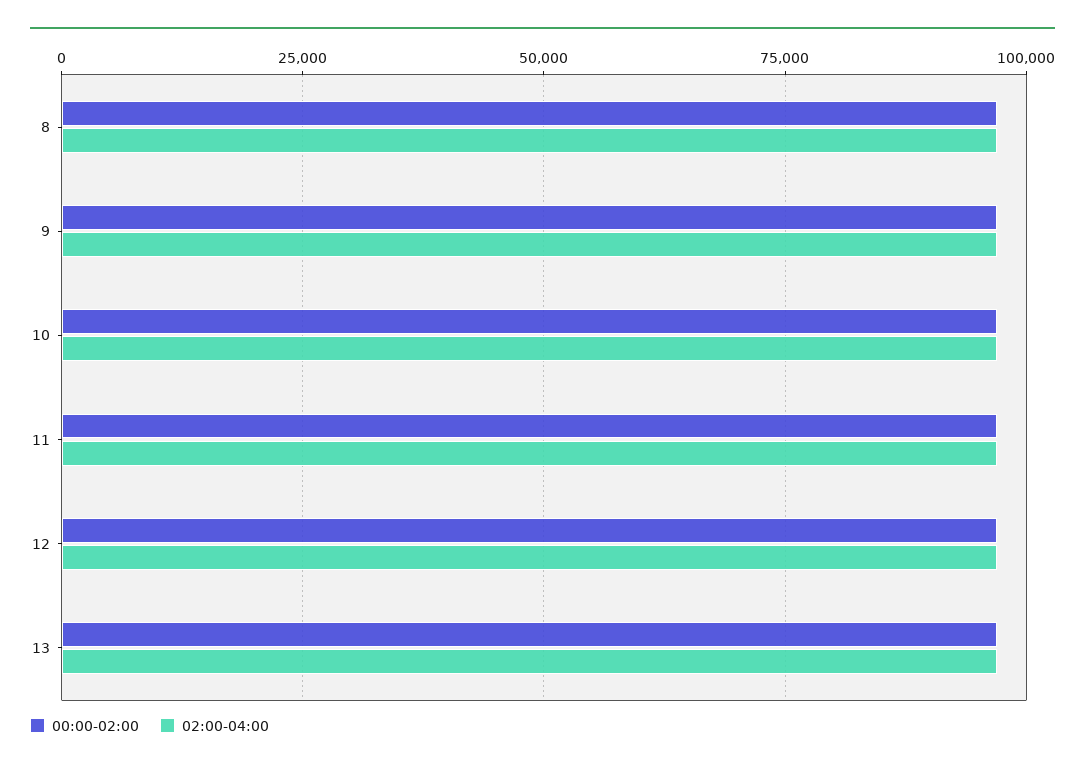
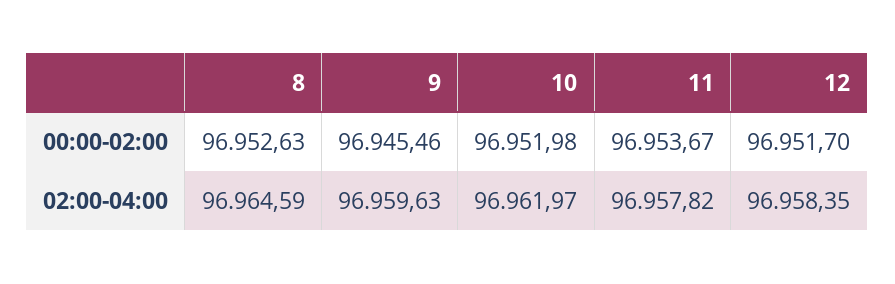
00:00-02:00, 13: 97500 -> none
02:00-04:00, 13: 97500 -> none

